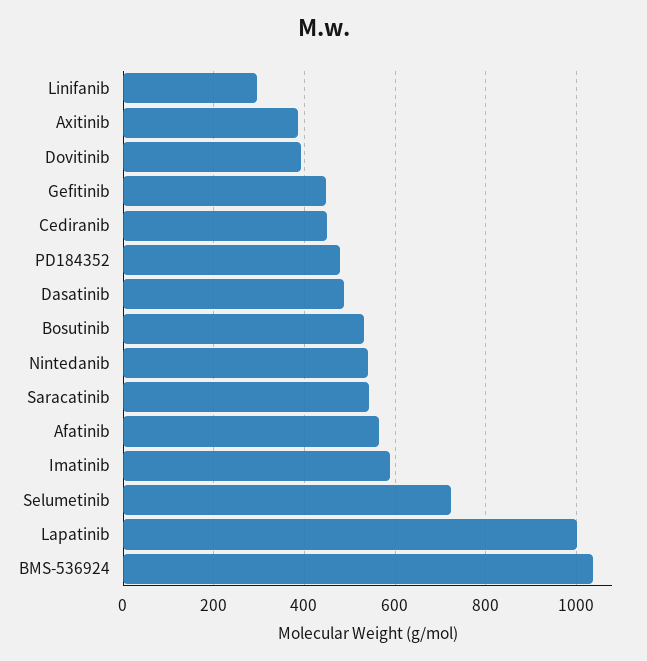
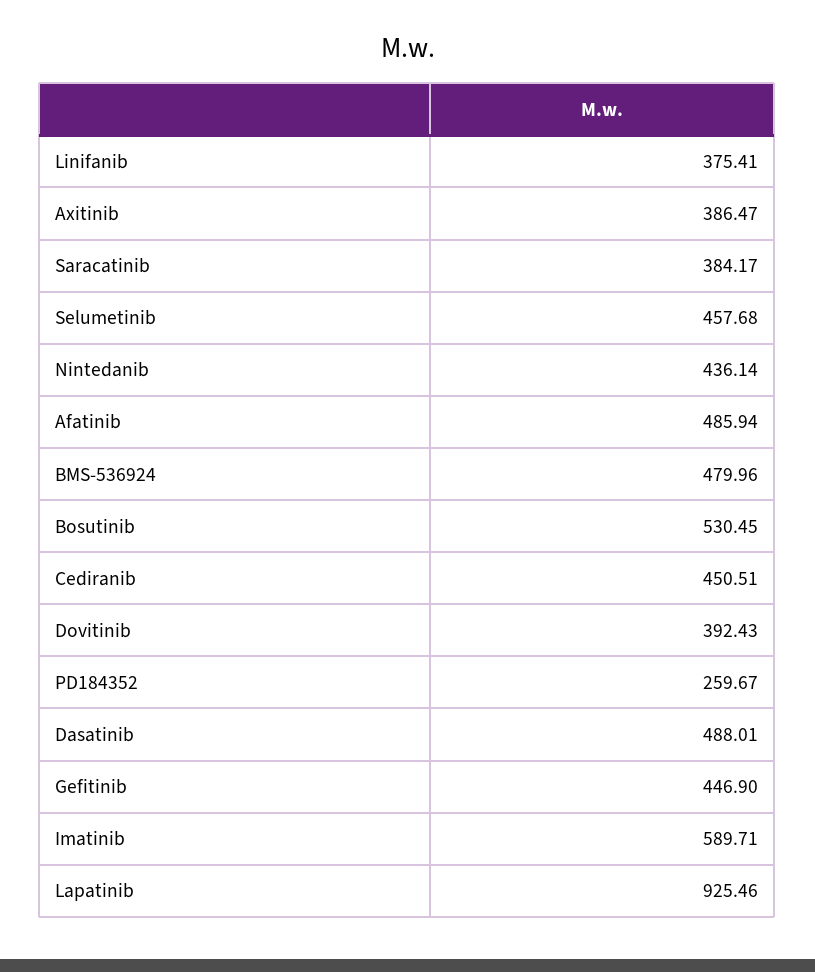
Linifanib: 300 -> 375.41
PD184352: 480 -> 259.67
Nintedanib: 540 -> 436.14
Saracatinib: 540 -> 384.17
Afatinib: 560 -> 485.94
Selumetinib: 720 -> 457.68
Lapatinib: 1000 -> 925.46
BMS-536924: 1040 -> 479.96

